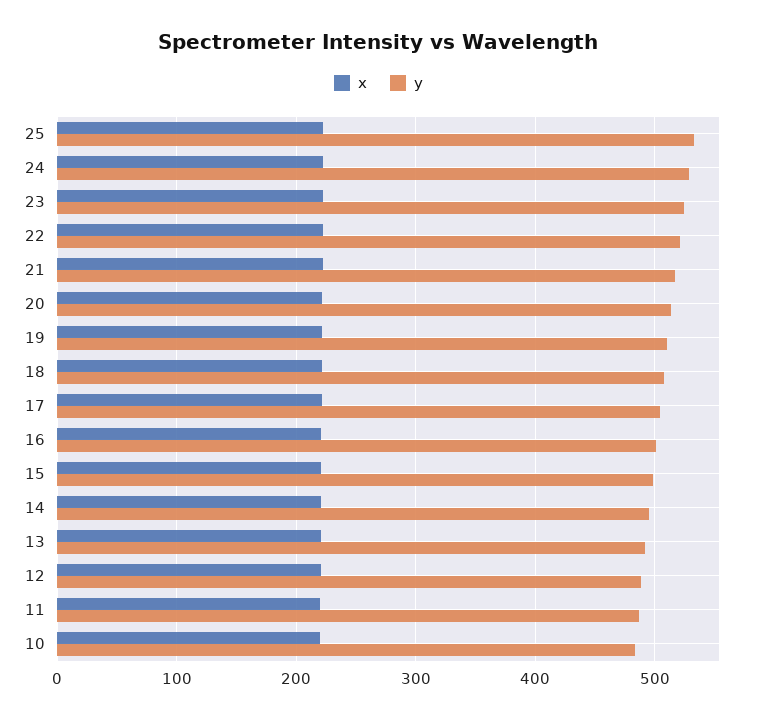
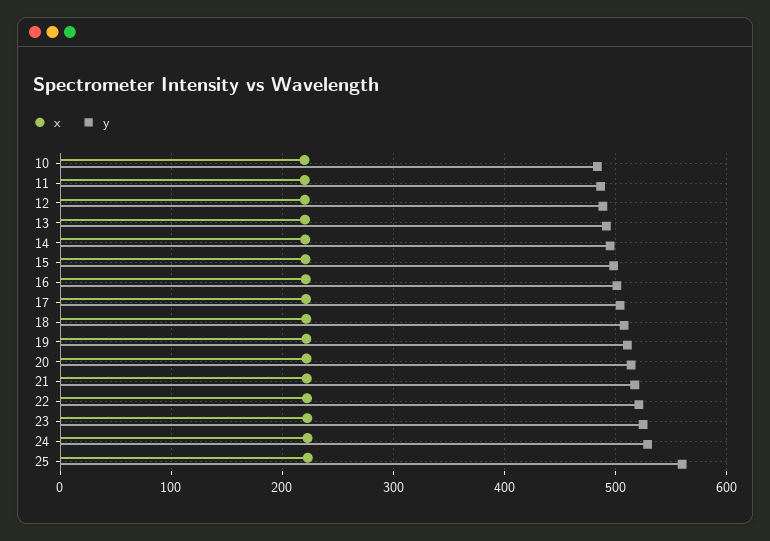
y, 25: 530 -> 560

